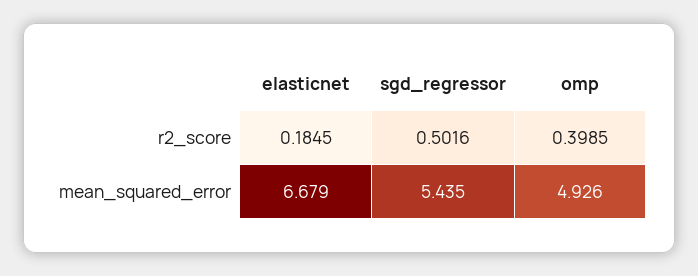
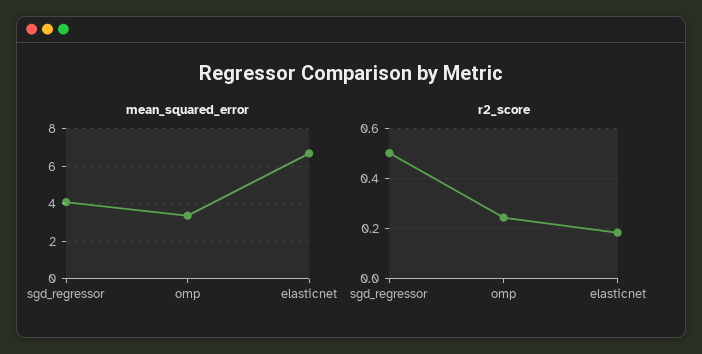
r2_score, omp: 0.3985 -> 0.25
mean_squared_error, sgd_regressor: 5.435 -> 4
mean_squared_error, omp: 4.926 -> 3.5

